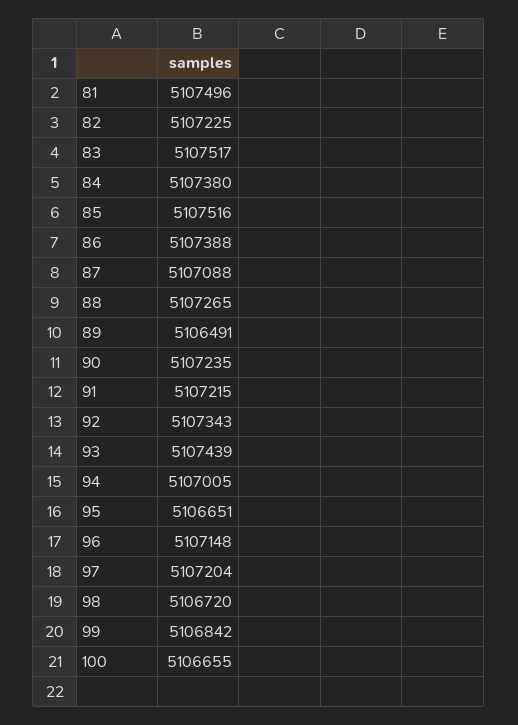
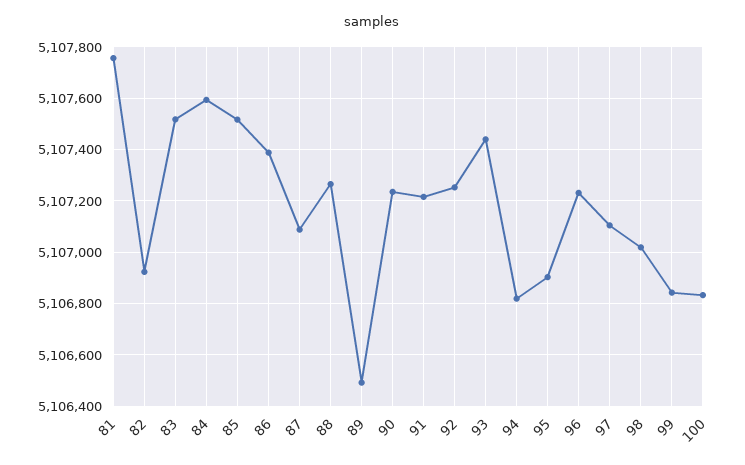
81: 5107496 -> 5107750
82: 5107225 -> 5106925
84: 5107380 -> 5107600
92: 5107343 -> 5107250
94: 5107005 -> 5106825
95: 5106651 -> 5106900
96: 5107148 -> 5107225
97: 5107204 -> 5107100
98: 5106720 -> 5107025
100: 5106655 -> 5106825

